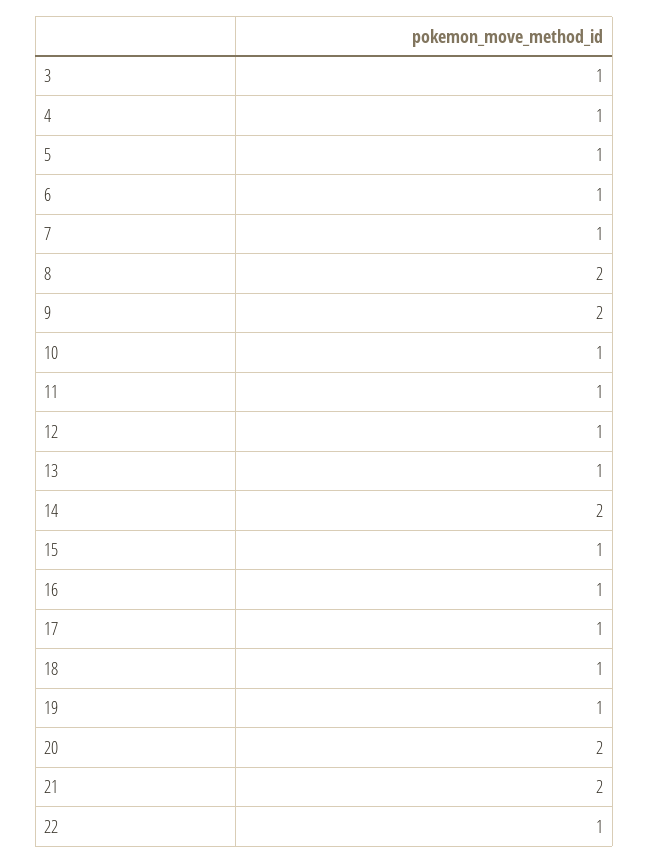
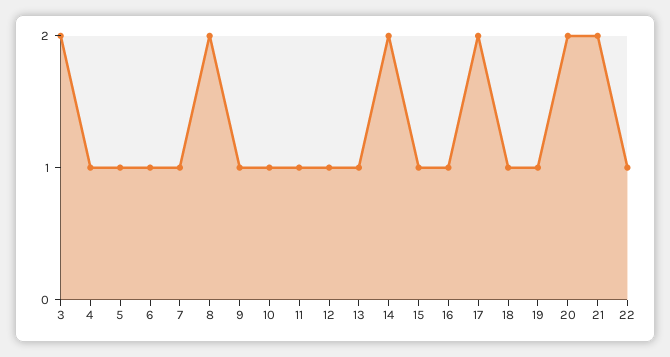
3: 1 -> 2
9: 2 -> 1
17: 1 -> 2

